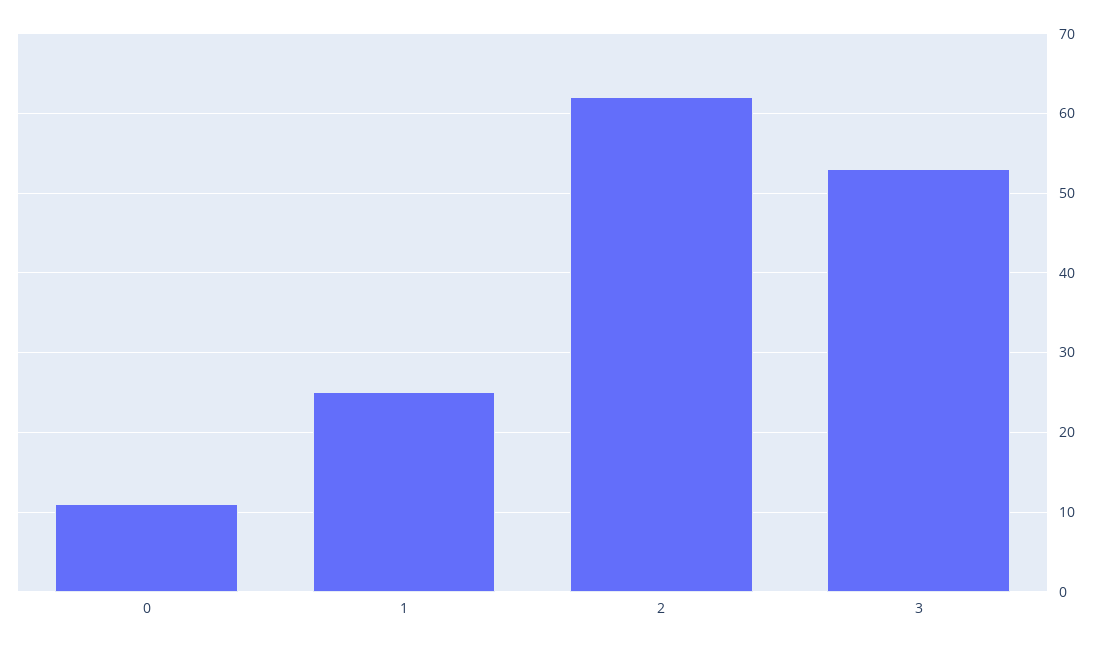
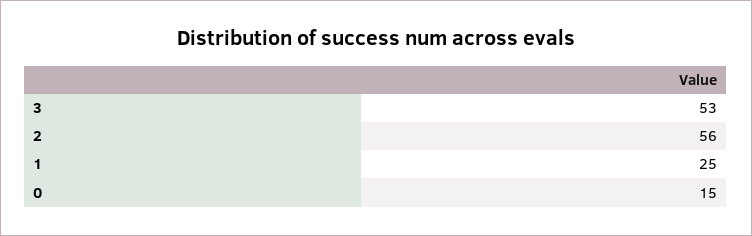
0: 11 -> 15
2: 62 -> 56

